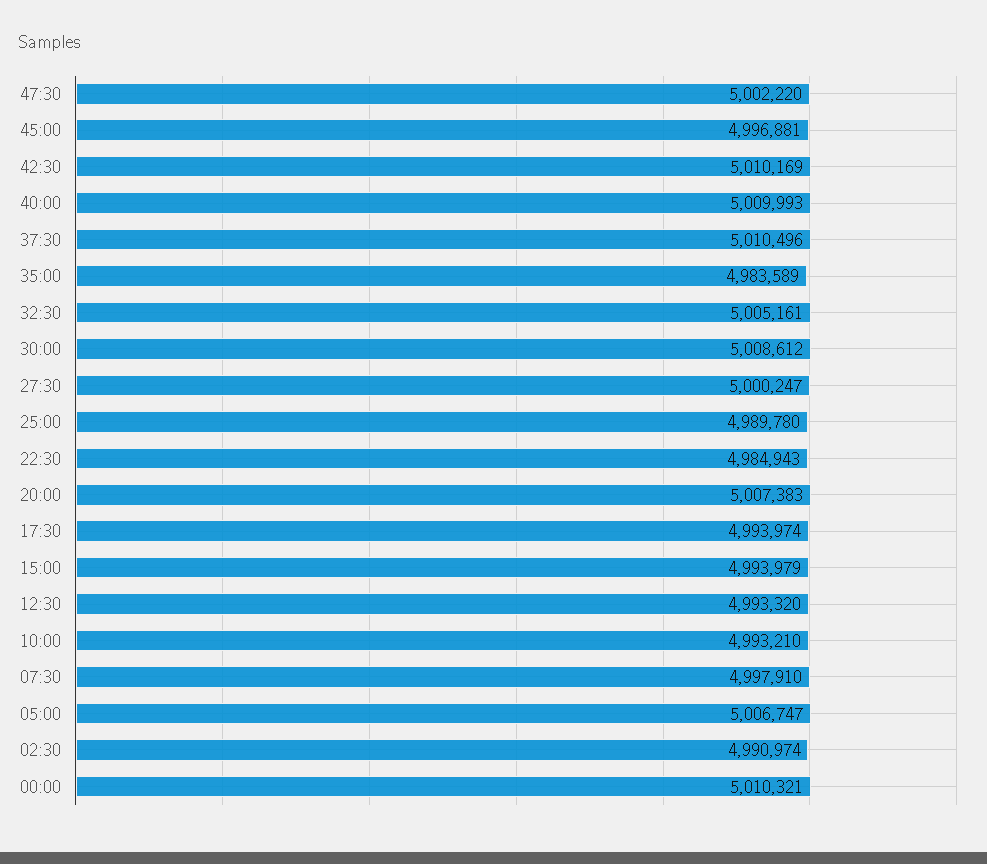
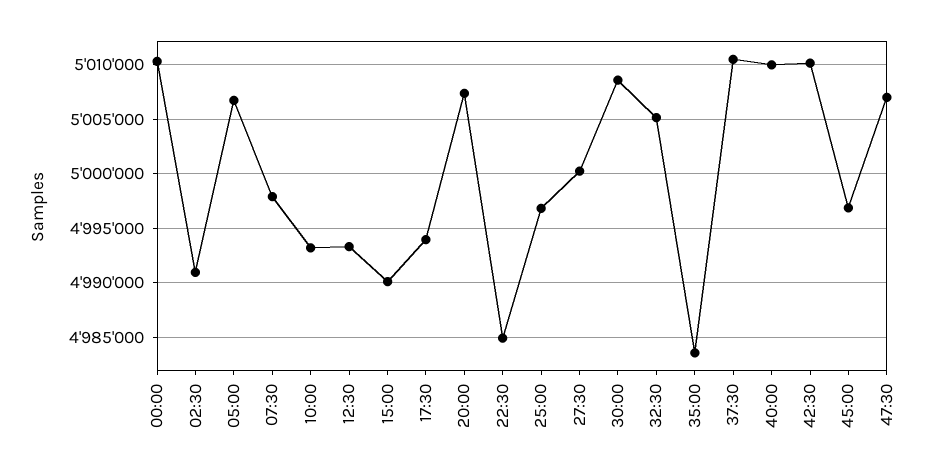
47:30: 5002220 -> 5007000
25:00: 4989780 -> 4997000
15:00: 4993979 -> 4990000

